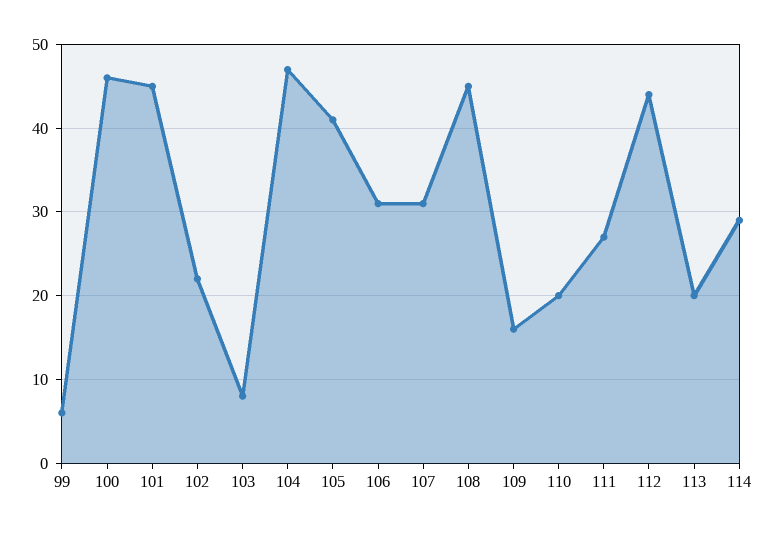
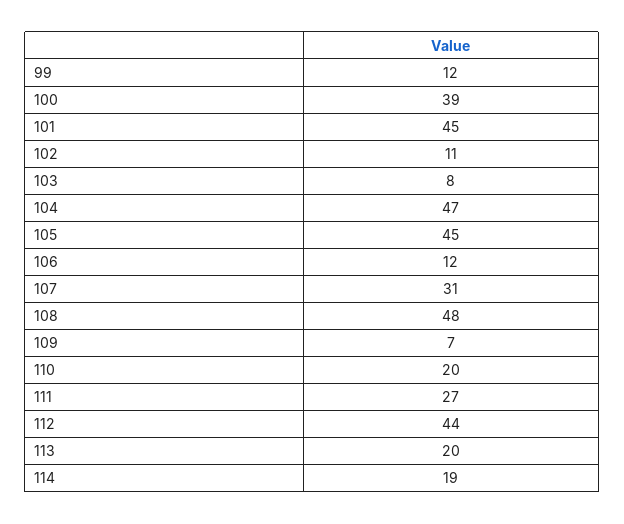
99: 6 -> 12
100: 46 -> 39
102: 22 -> 11
105: 41 -> 45
106: 31 -> 12
108: 45 -> 48
109: 16 -> 7
114: 29 -> 19

